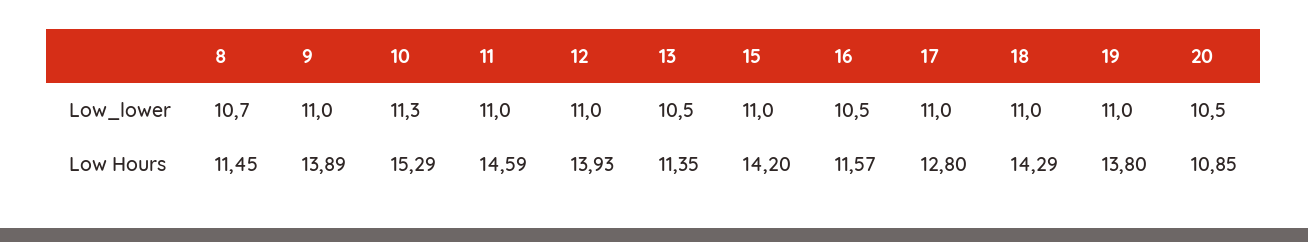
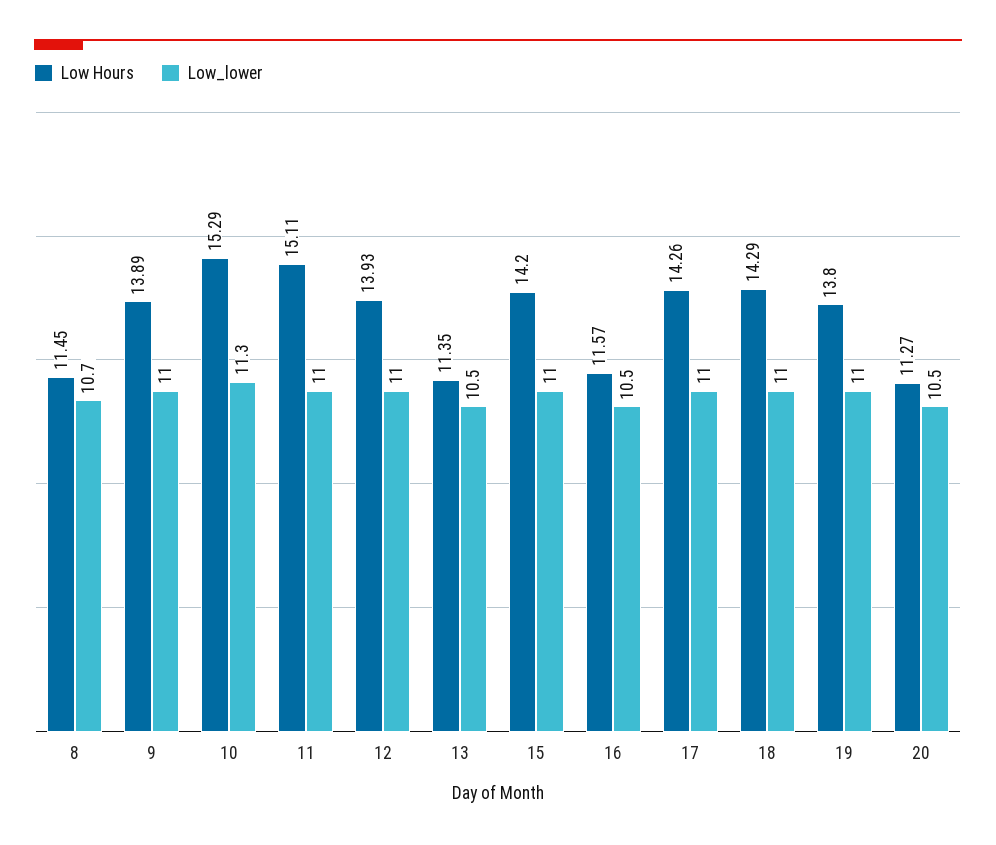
Low Hours, 11: 14.59 -> 15.11
Low Hours, 17: 12.8 -> 14.26
Low Hours, 20: 10.85 -> 11.27

